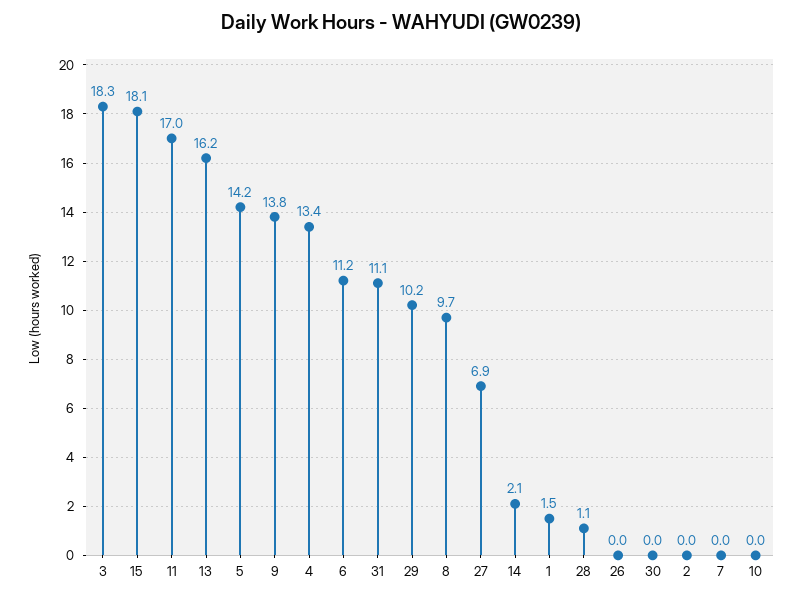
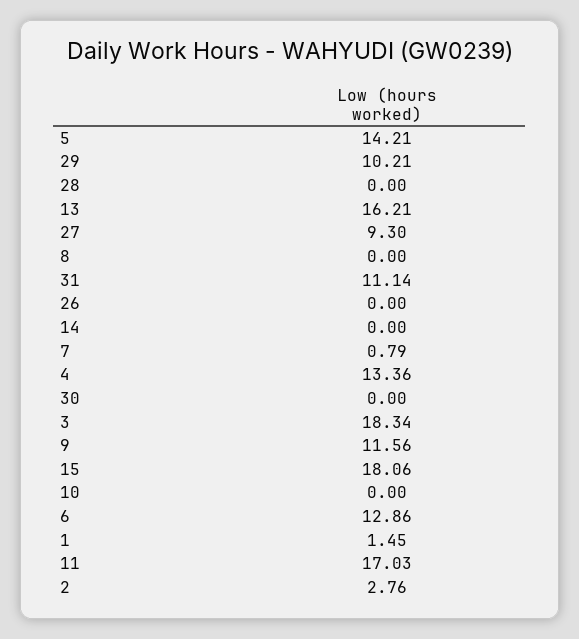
9: 13.8 -> 11.56
6: 11.2 -> 12.86
8: 9.7 -> 0
27: 6.9 -> 9.3
14: 2.1 -> 0
28: 1.1 -> 0
2: 0 -> 2.76
7: 0 -> 0.79

